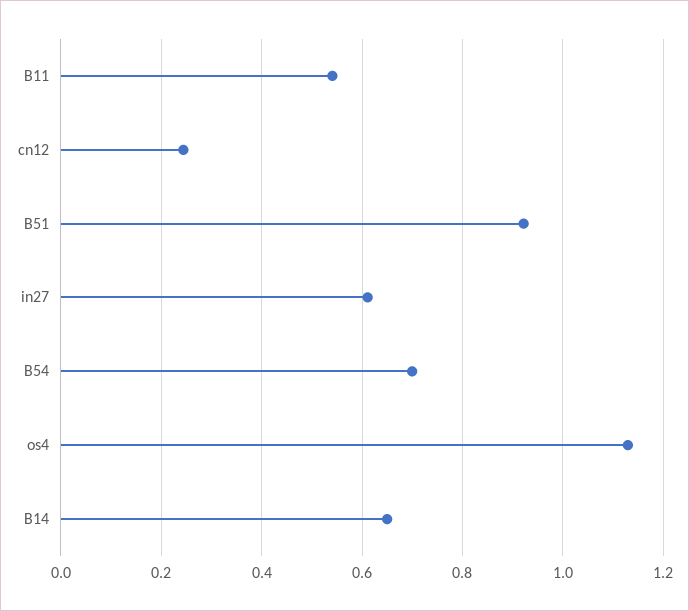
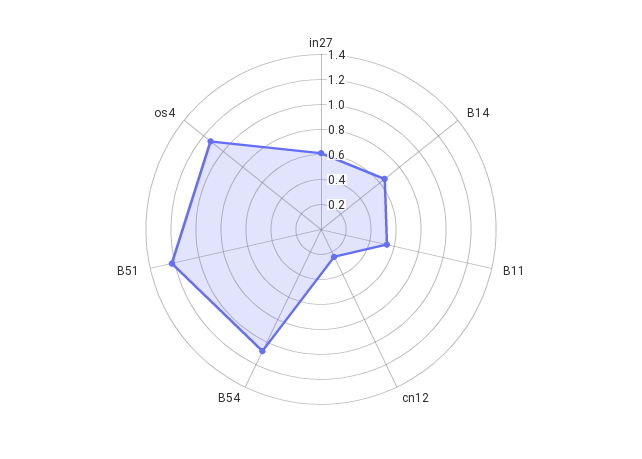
B51: 0.92 -> 1.2
B54: 0.7 -> 1.1

